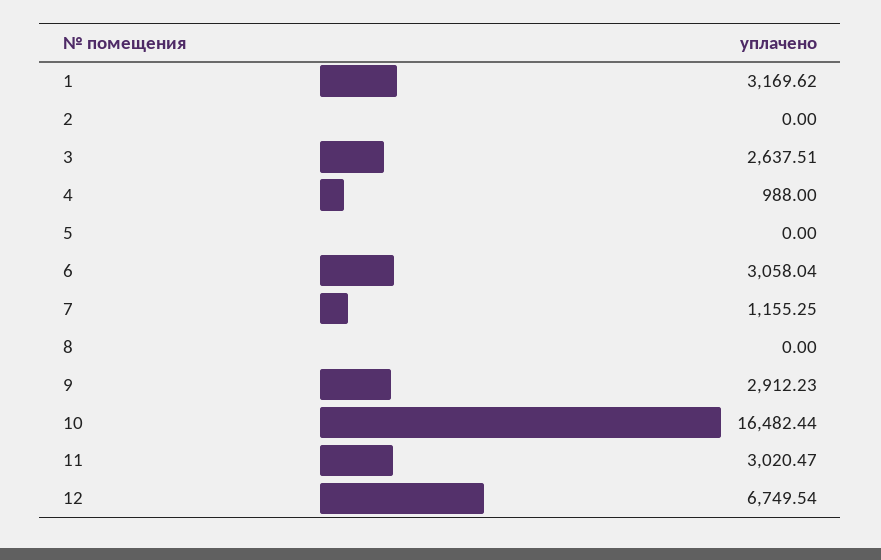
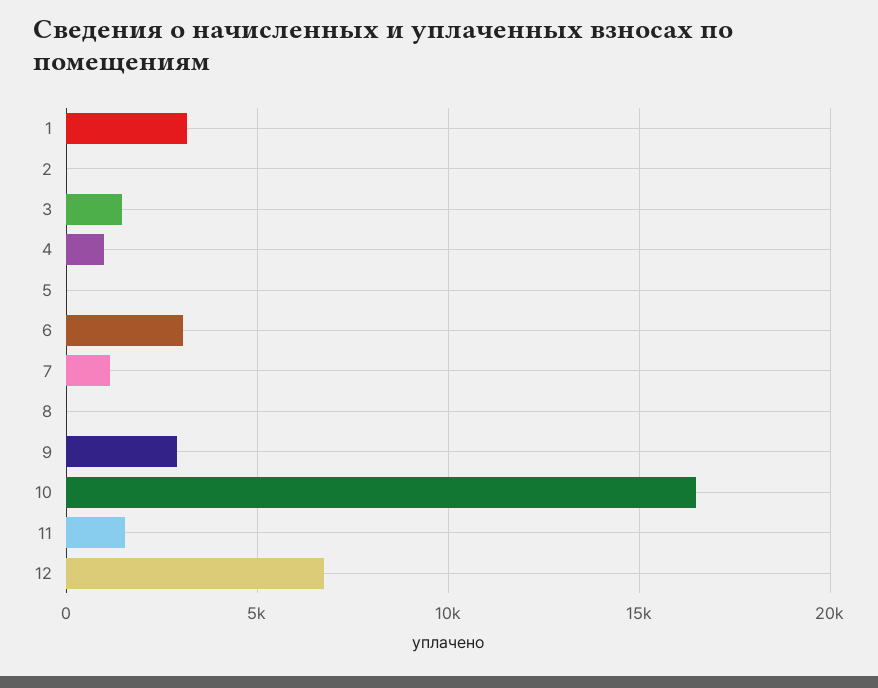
3: 2637.51 -> 1500
11: 3020.47 -> 1500

